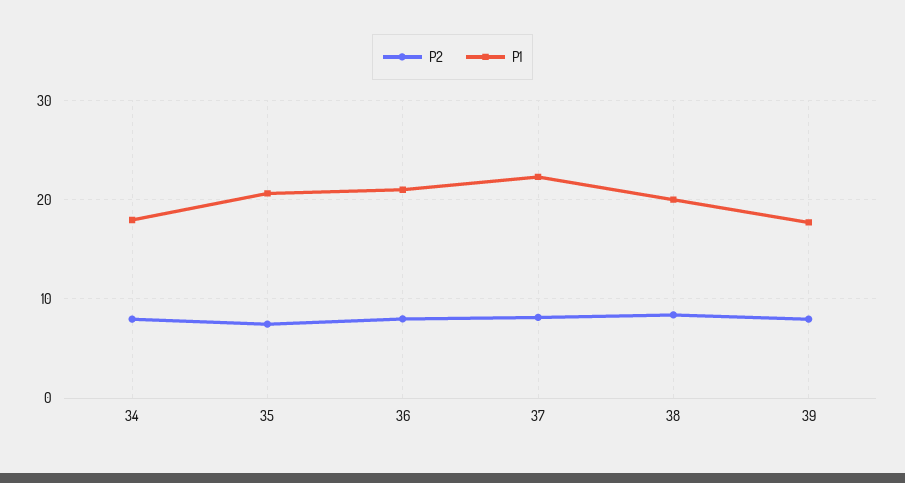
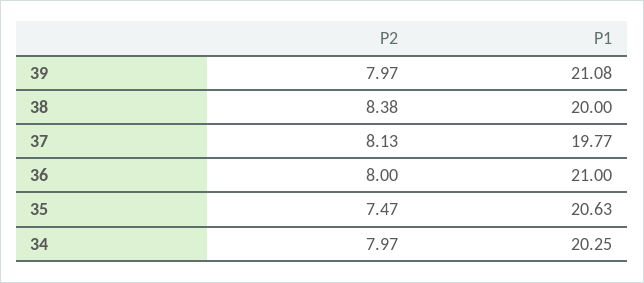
P1, 34: 18 -> 20.25
P1, 37: 22 -> 19.77
P1, 39: 18 -> 21.08

